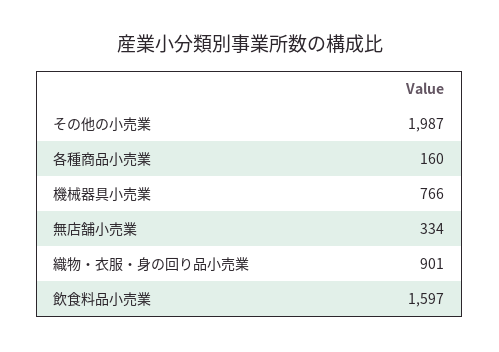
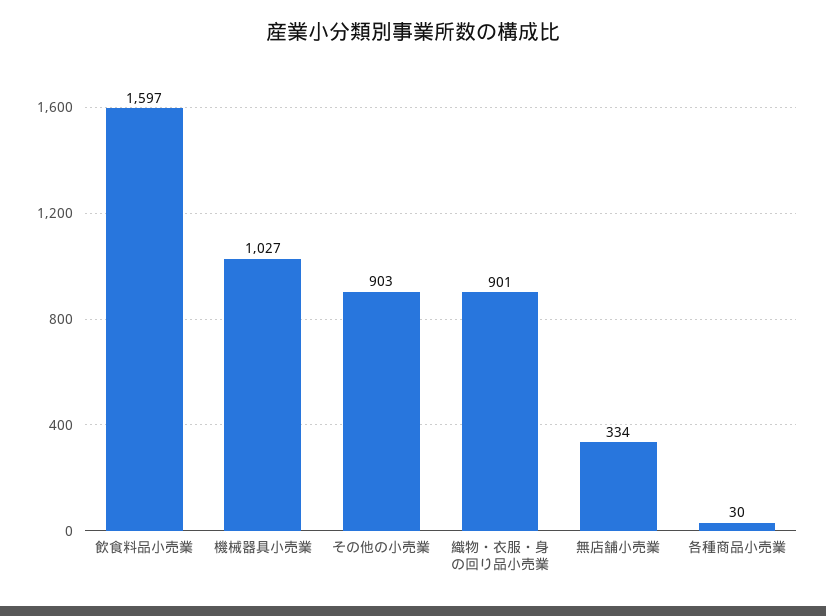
その他の小売業: 1987 -> 903
各種商品小売業: 160 -> 30
機械器具小売業: 766 -> 1027

